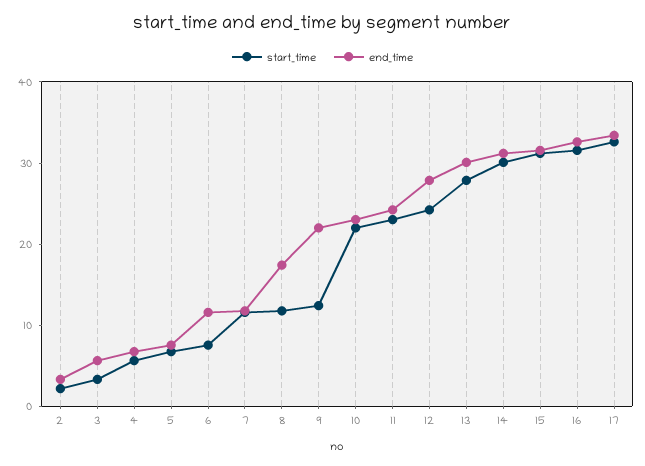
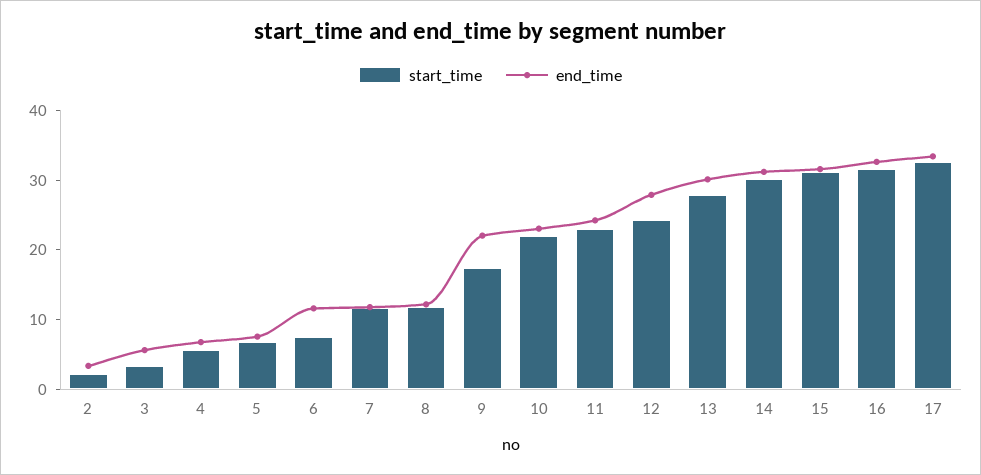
end_time, 8: 18 -> 12
start_time, 9: 12 -> 18

